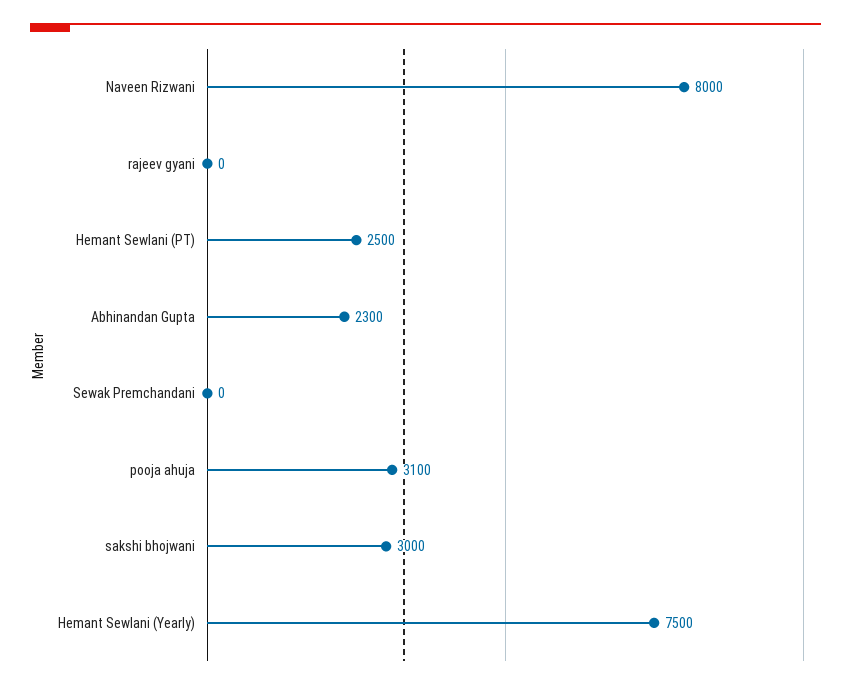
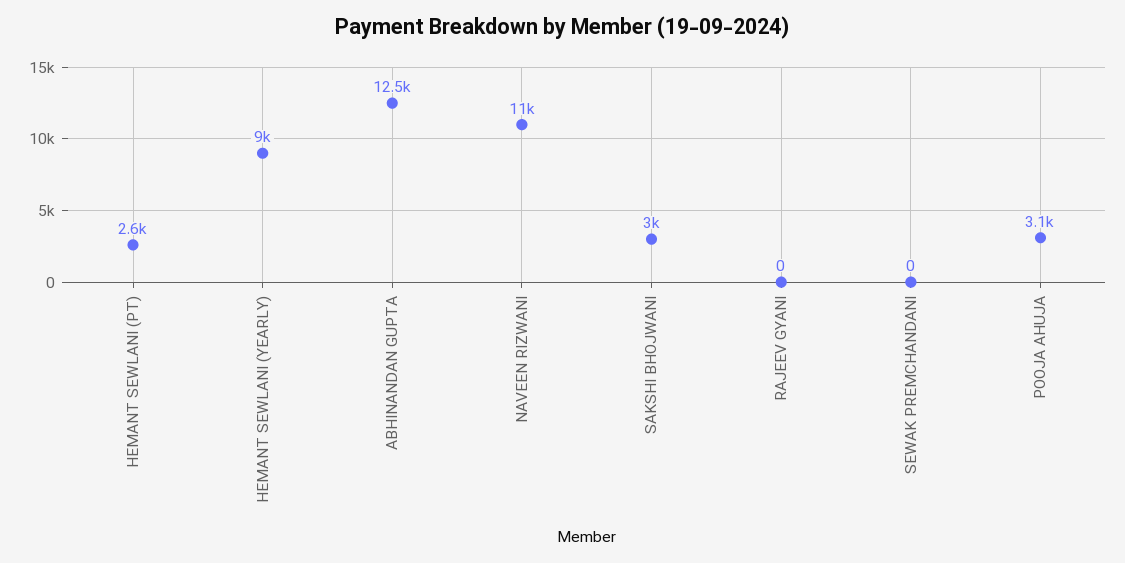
Naveen Rizwani: 8000 -> 11000
Hemant Sewlani (PT): 2500 -> 2600
Abhinandan Gupta: 2300 -> 12500
Hemant Sewlani (Yearly): 7500 -> 9000

